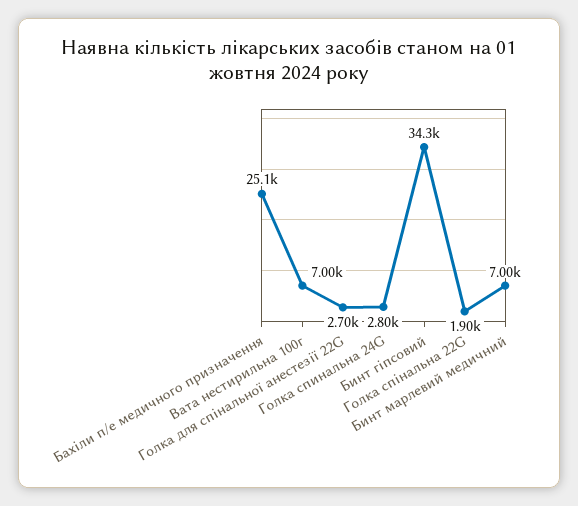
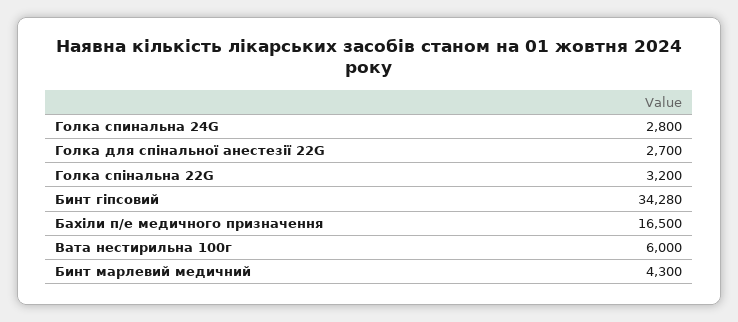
Бахіли п/е медичного призначення: 25100 -> 16500
Вата нестирильна 100г: 7000 -> 6000
Голка спінальна 22G: 1900 -> 3200
Бинт марлевий медичний: 7000 -> 4300

